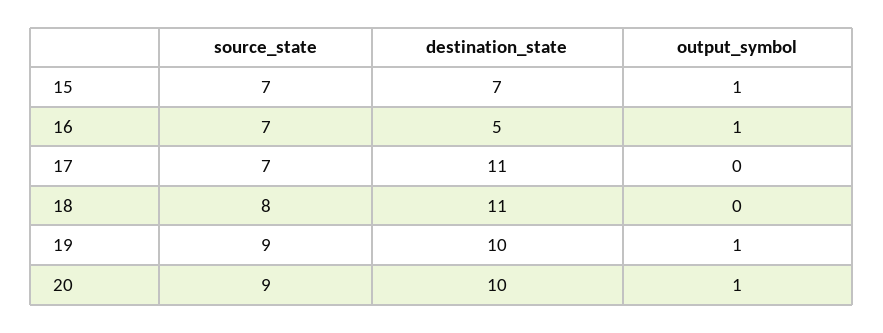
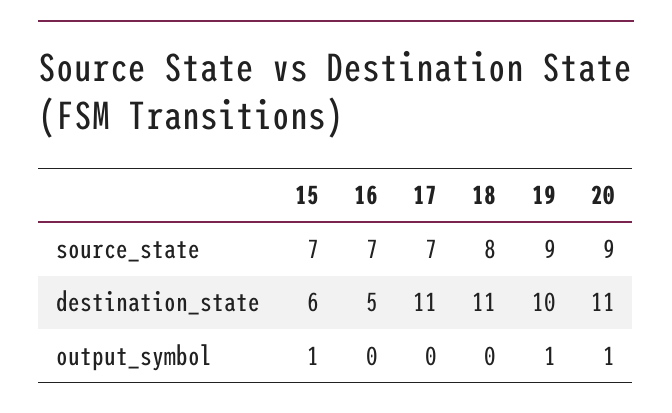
destination_state, 15: 7 -> 6
output_symbol, 16: 1 -> 0
destination_state, 20: 10 -> 11

